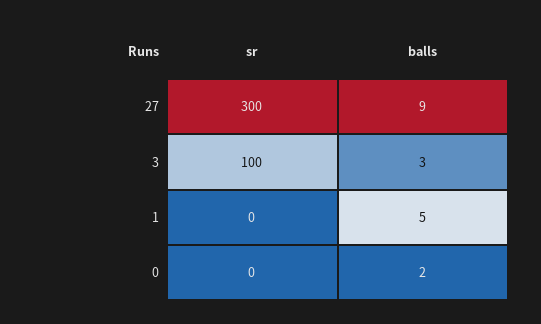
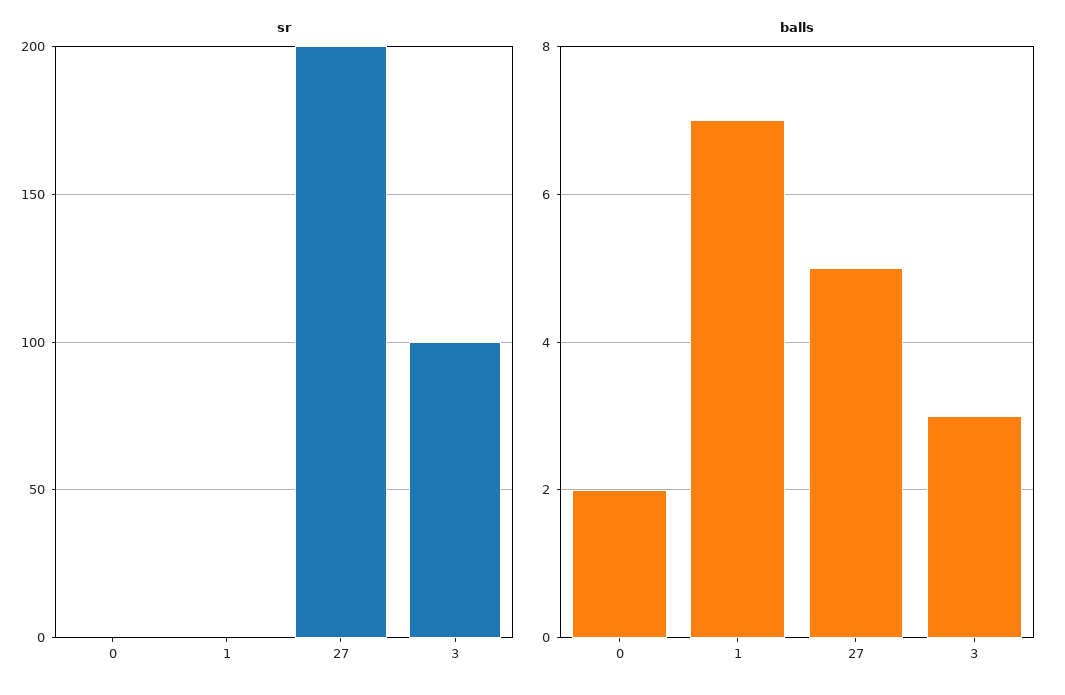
sr, 27: 300 -> 200
balls, 27: 9 -> 5
balls, 1: 5 -> 7

